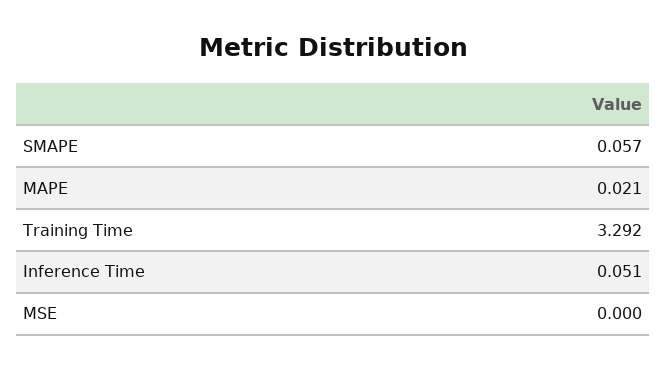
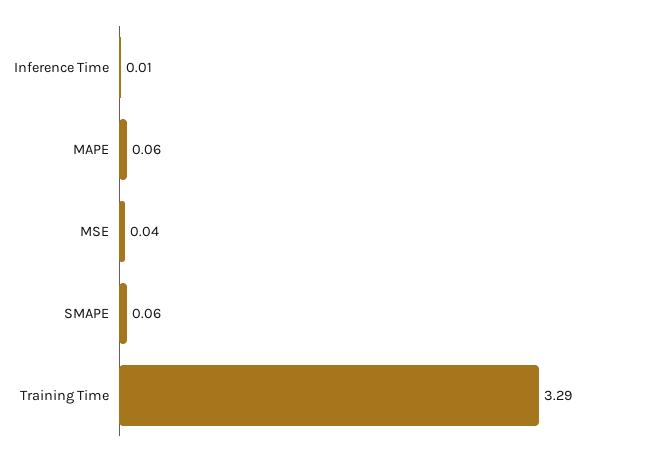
MAPE: 0.021 -> 0.06
Inference Time: 0.051 -> 0.01
MSE: 0 -> 0.04

